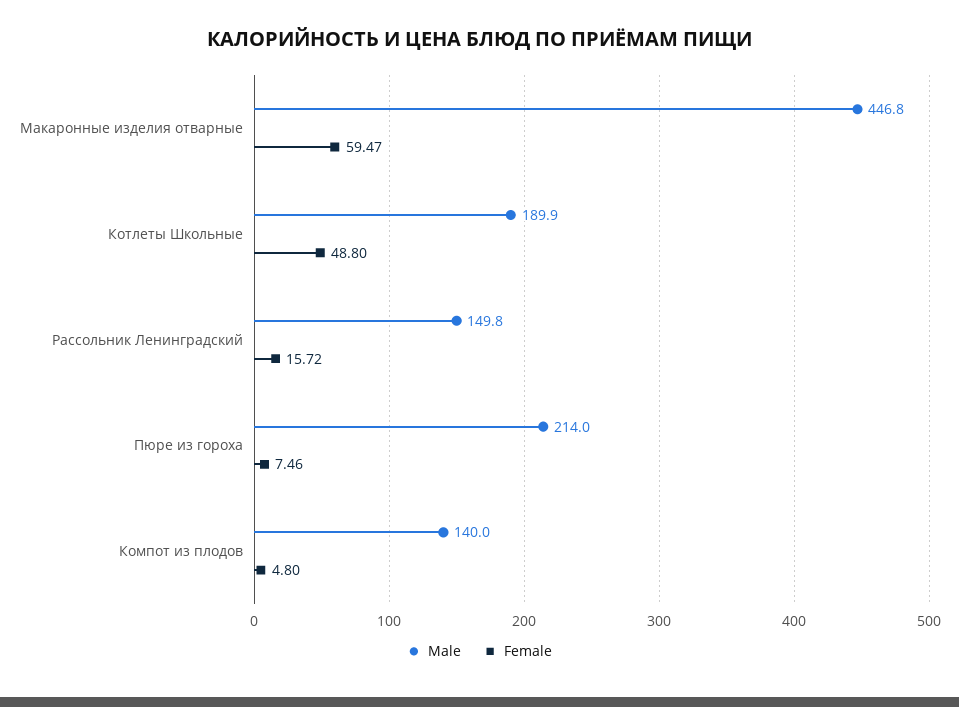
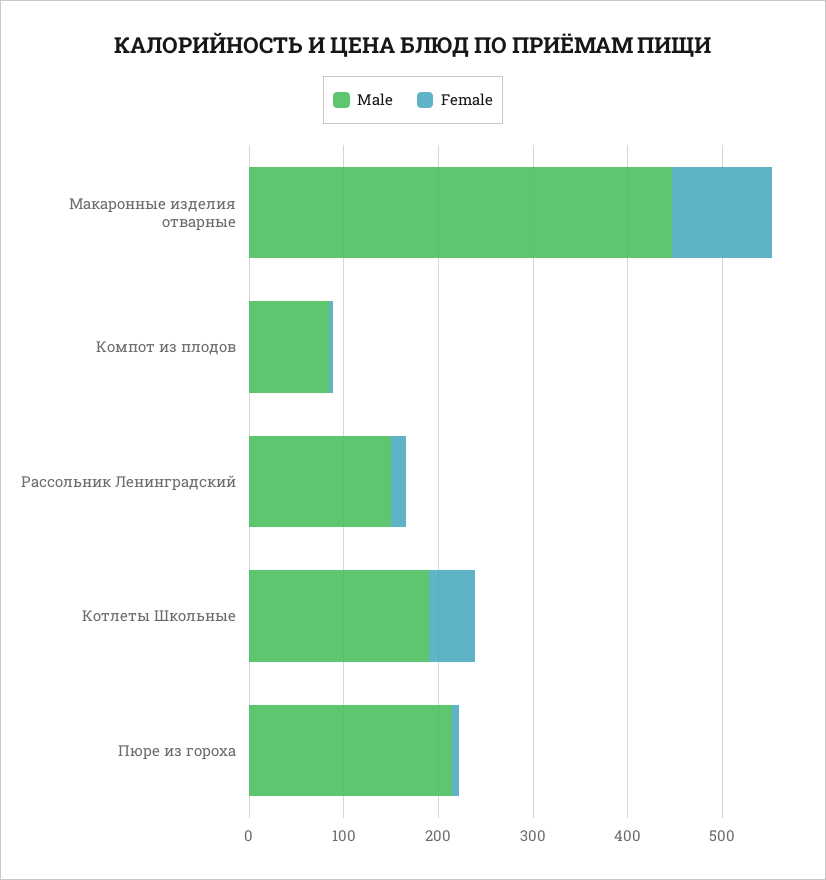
Female, Макаронные изделия отварные: 59.47 -> 100
Male, Компот из плодов: 140 -> 80

